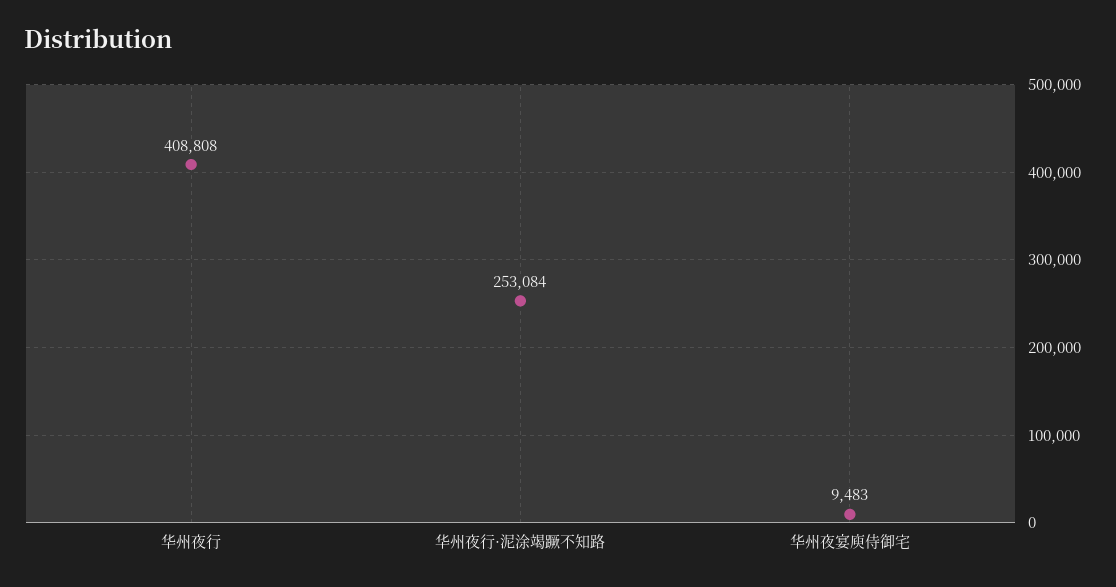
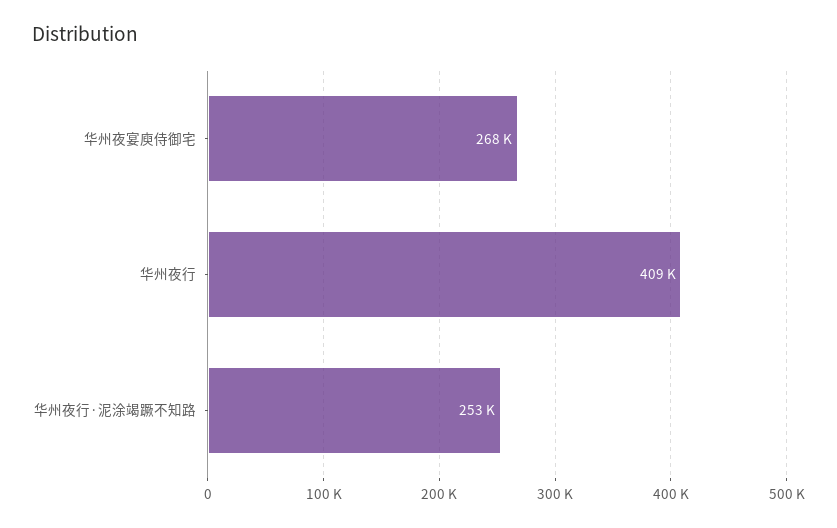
华州夜宴庾侍御宅: 9483 -> 268000

